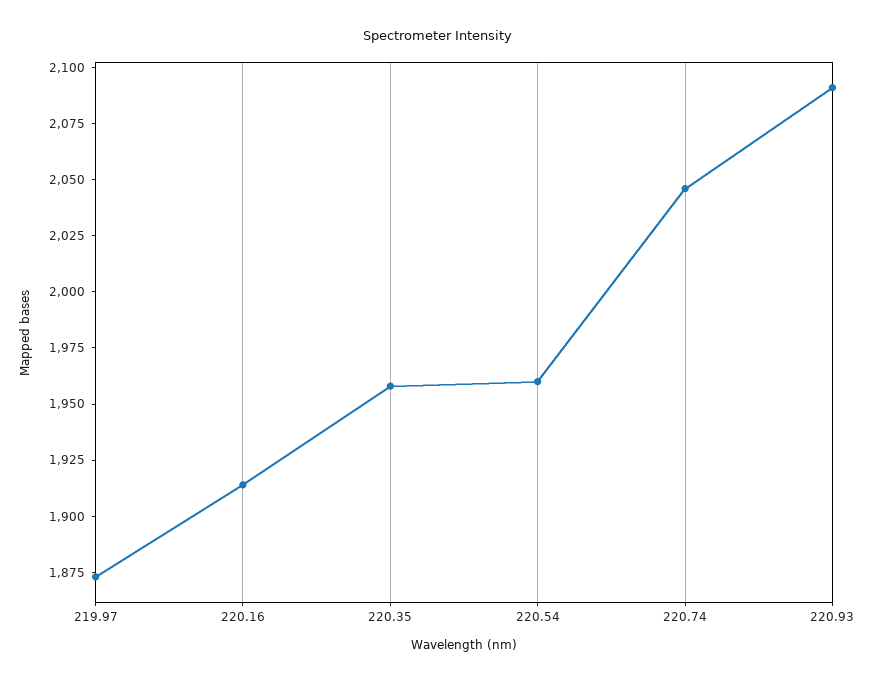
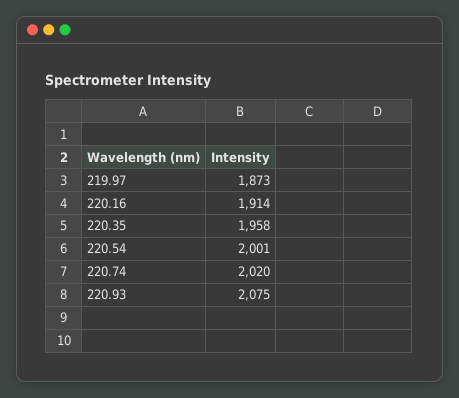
220.54: 1960 -> 2001
220.74: 2045 -> 2020
220.93: 2090 -> 2075

